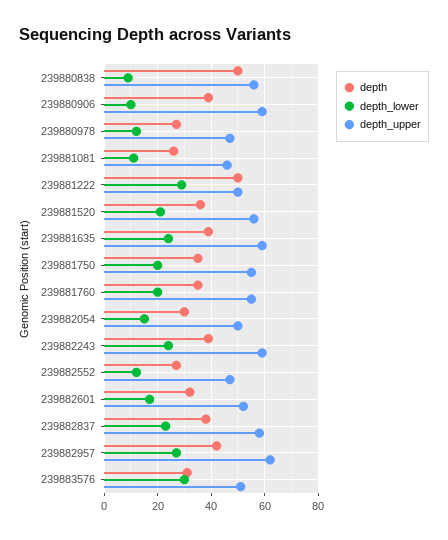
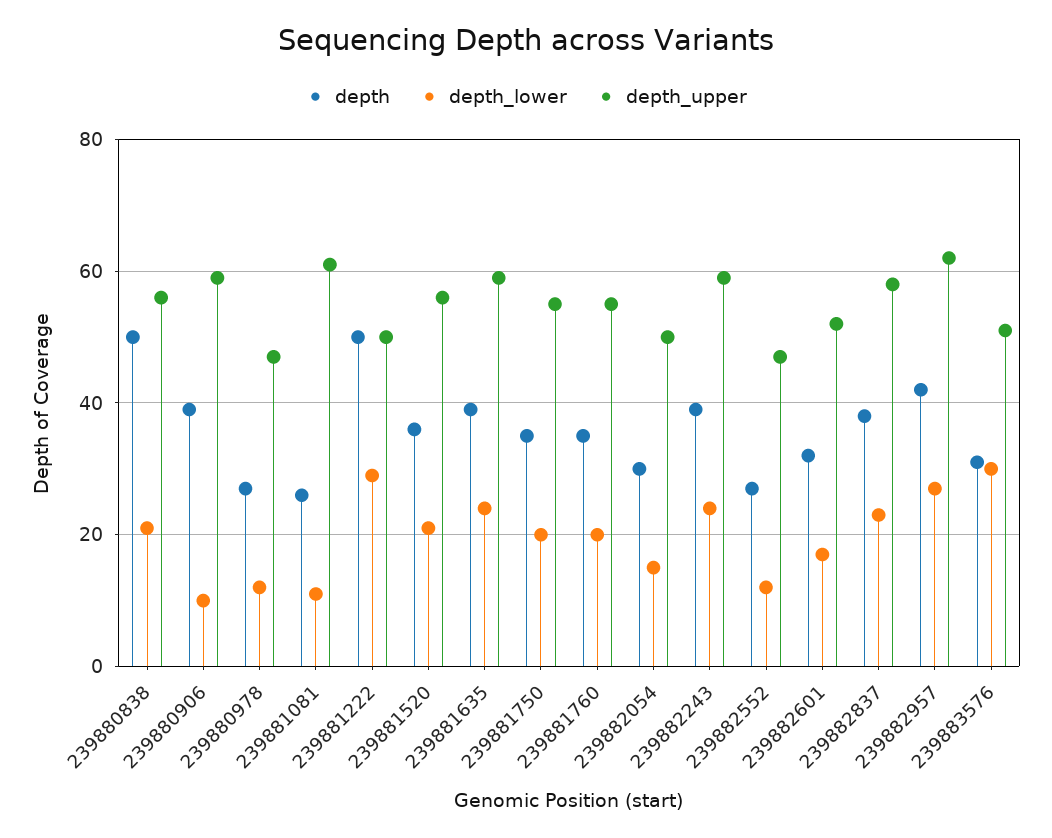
depth_lower, 239880838: 10 -> 20
depth_upper, 239881081: 45 -> 60

